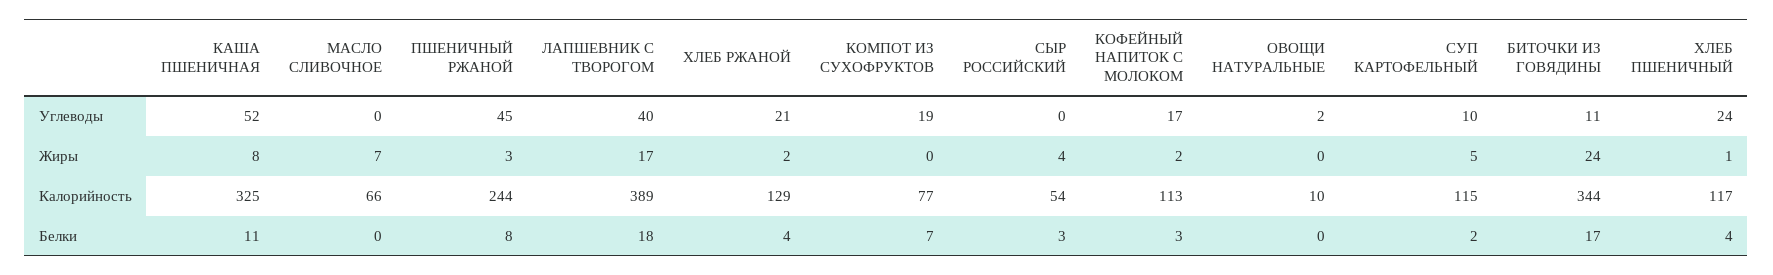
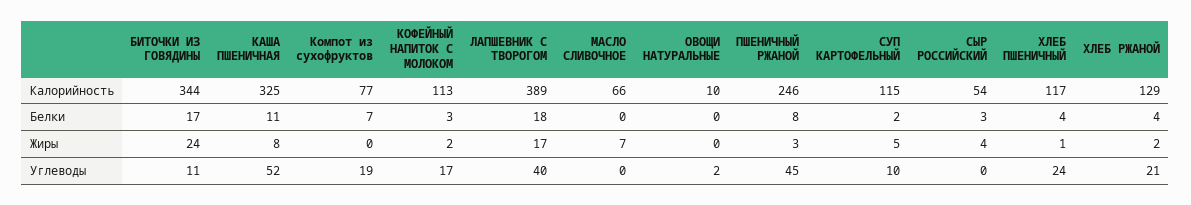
ПШЕНИЧНЫЙ РЖАНОЙ, Калорийность: 244 -> 246

